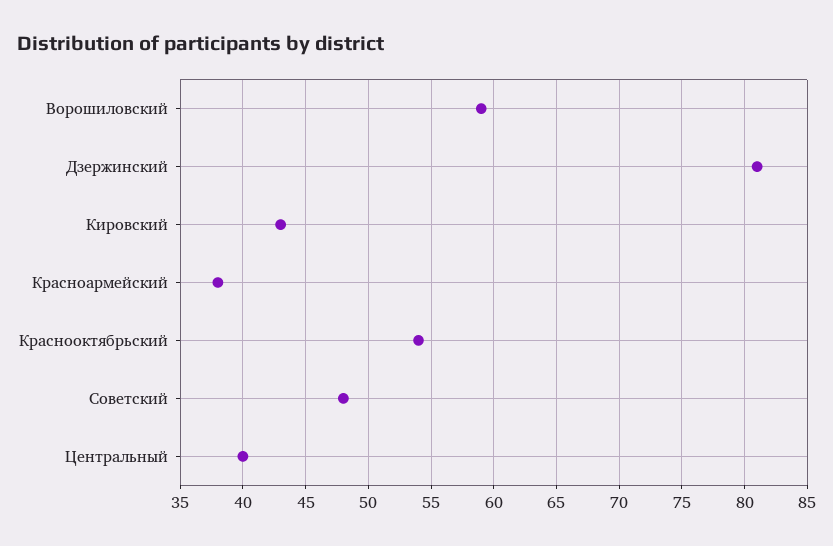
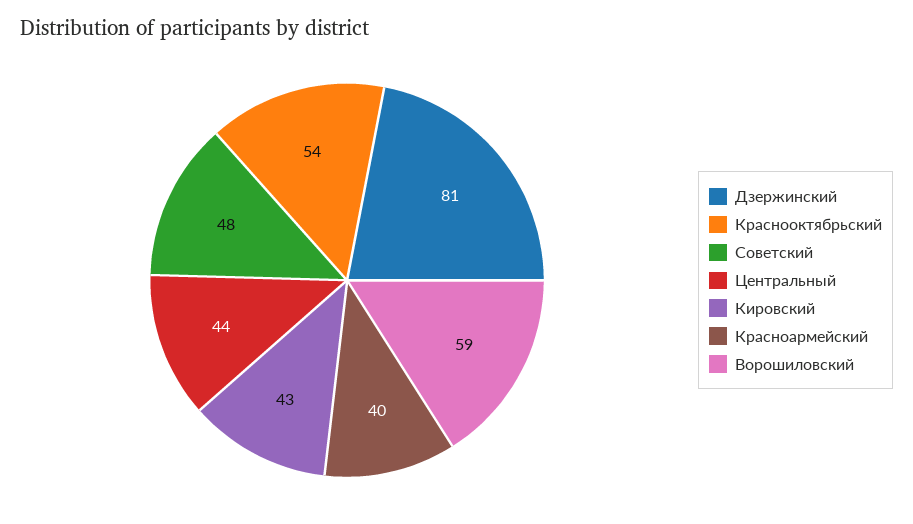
Красноармейский: 38 -> 40
Центральный: 40 -> 44

